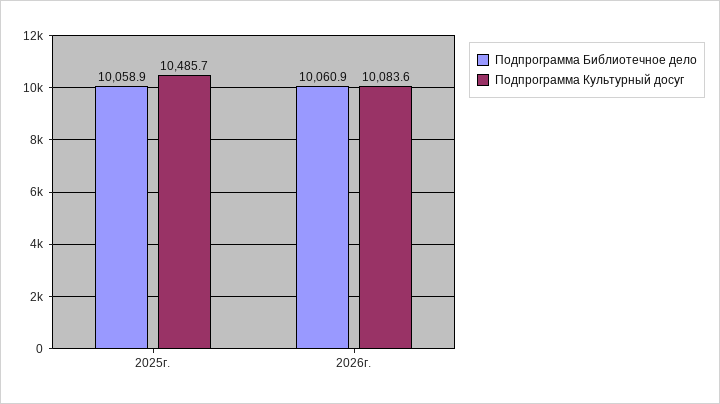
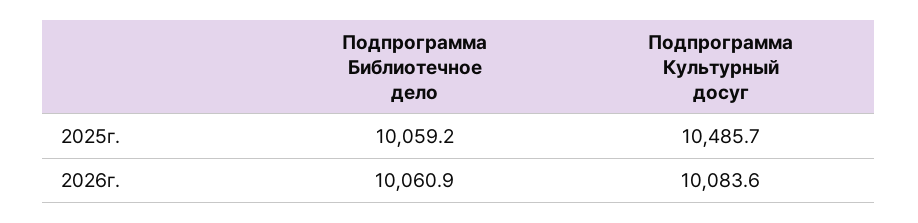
Подпрограмма Библиотечное дело, 2025г.: 10058.9 -> 10059.2

